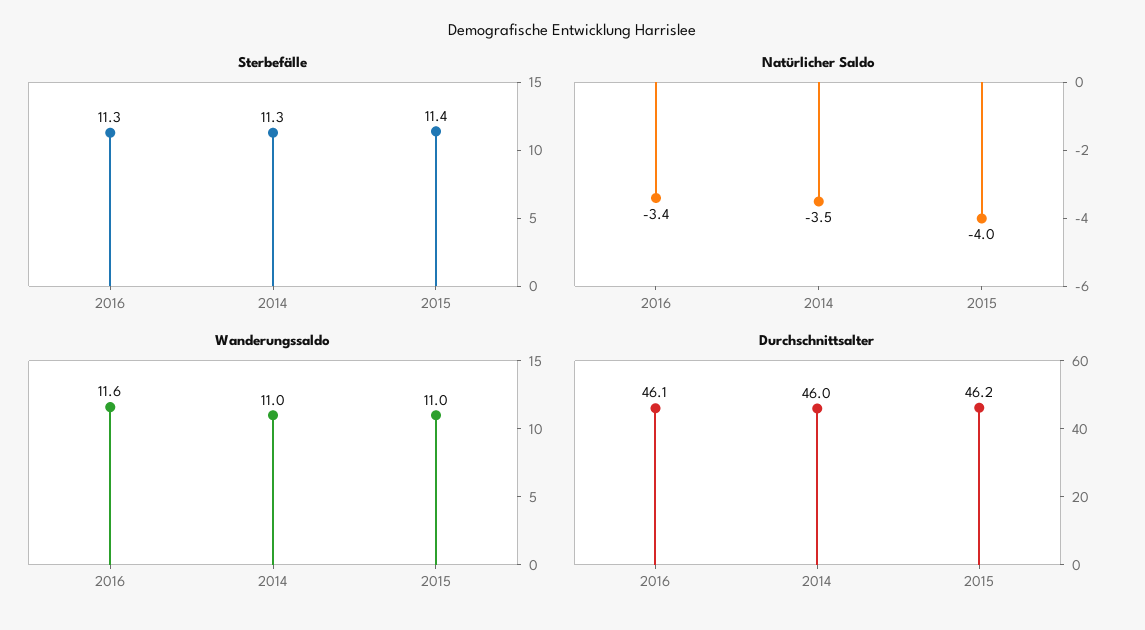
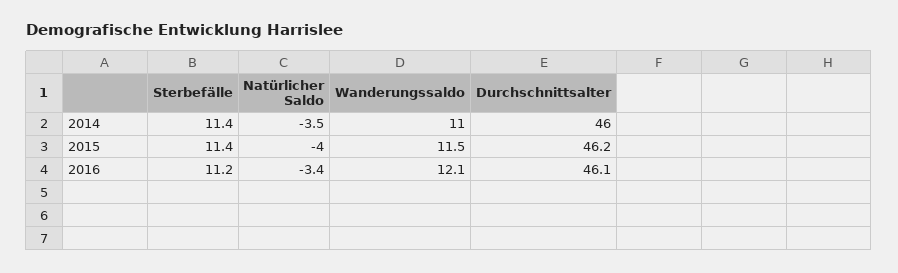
Sterbefälle, 2016: 11.3 -> 11.2
Sterbefälle, 2014: 11.3 -> 11.4
Wanderungssaldo, 2016: 11.6 -> 12.1
Wanderungssaldo, 2015: 11 -> 11.5

